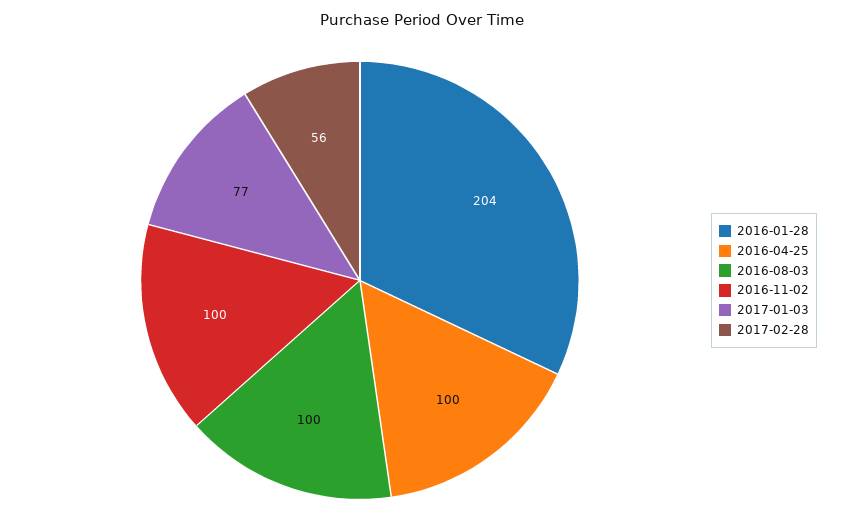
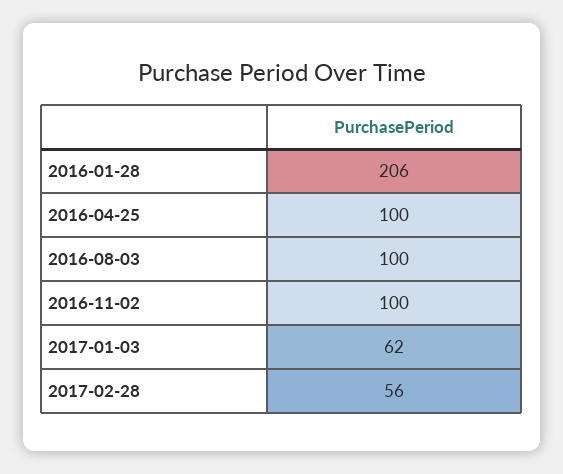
2016-01-28: 204 -> 206
2017-01-03: 77 -> 62

